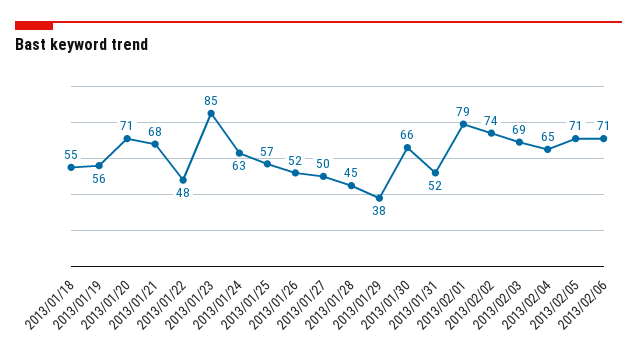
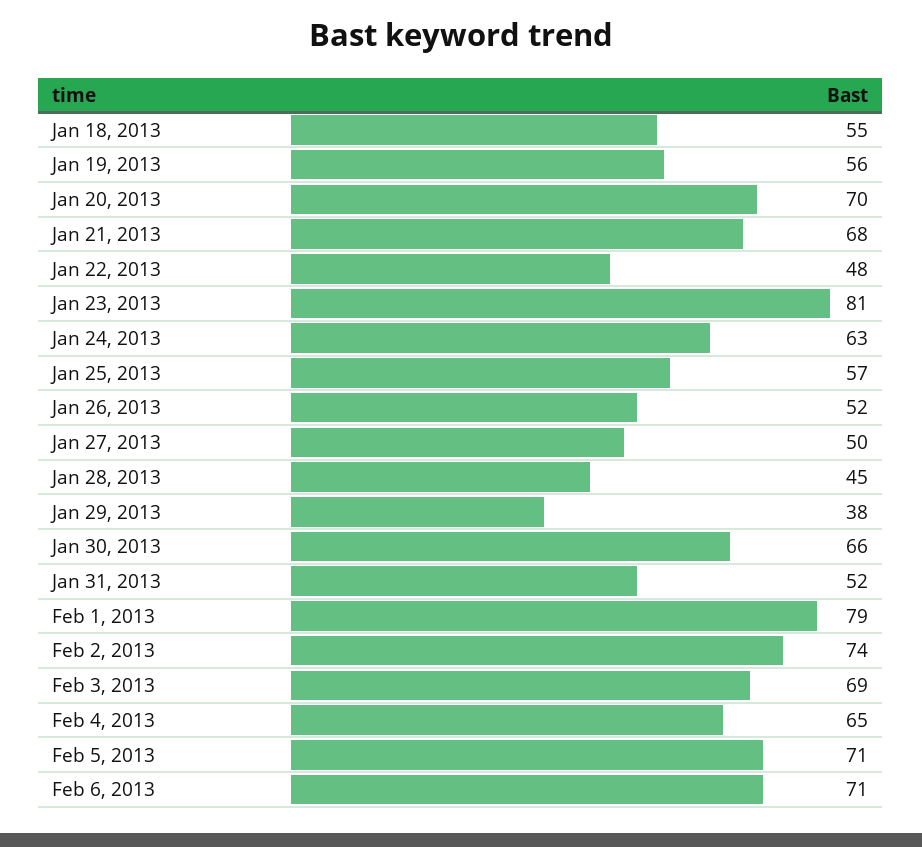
2013/01/20: 71 -> 70
2013/01/23: 85 -> 81

